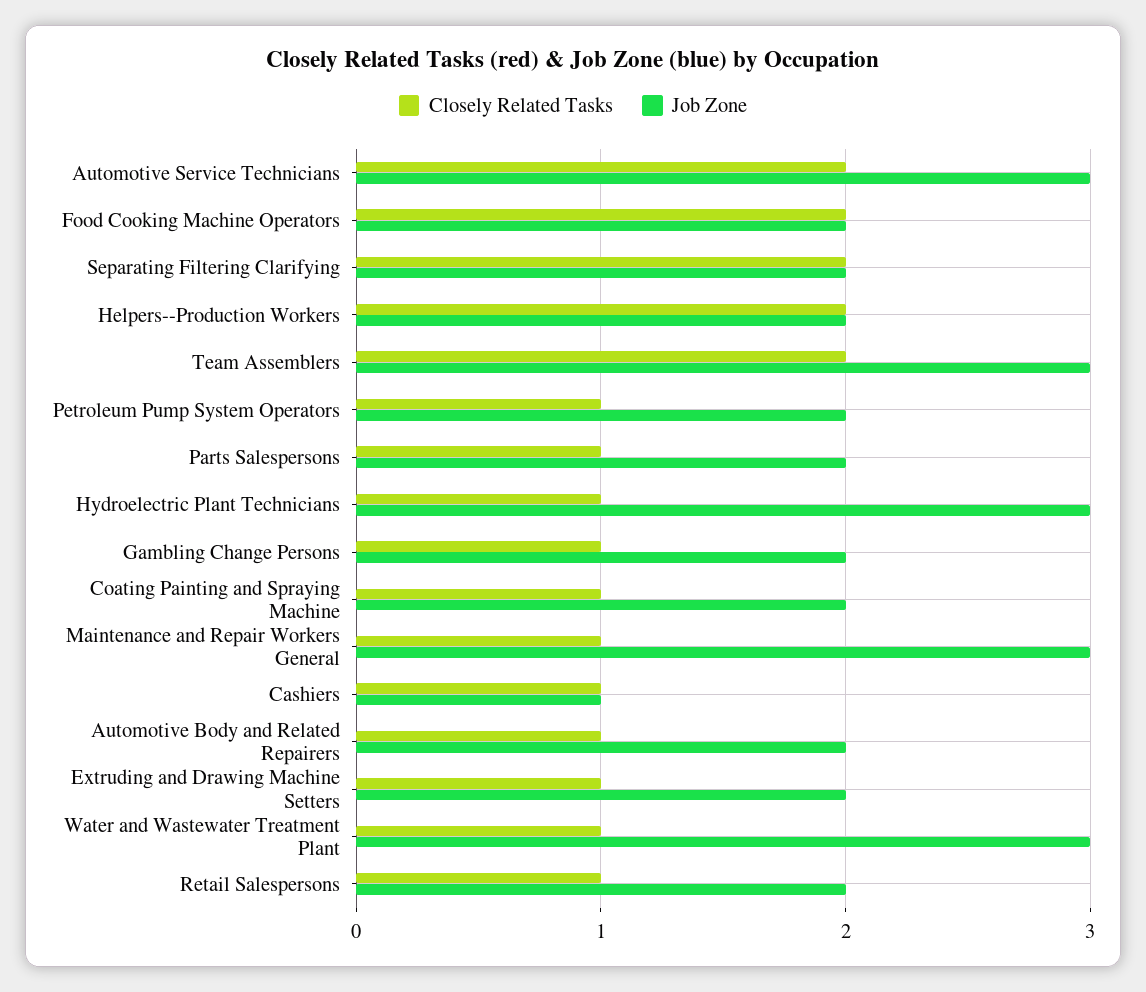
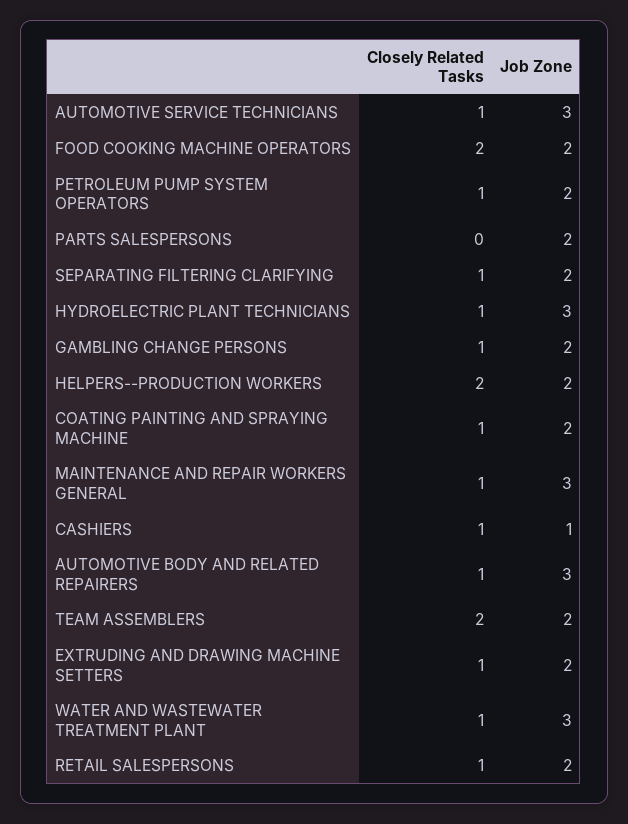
Closely Related Tasks, Automotive Service Technicians: 2 -> 1
Closely Related Tasks, Separating Filtering Clarifying: 2 -> 1
Job Zone, Team Assemblers: 3 -> 2
Closely Related Tasks, Parts Salespersons: 1 -> 0
Job Zone, Automotive Body and Related Repairers: 2 -> 3

